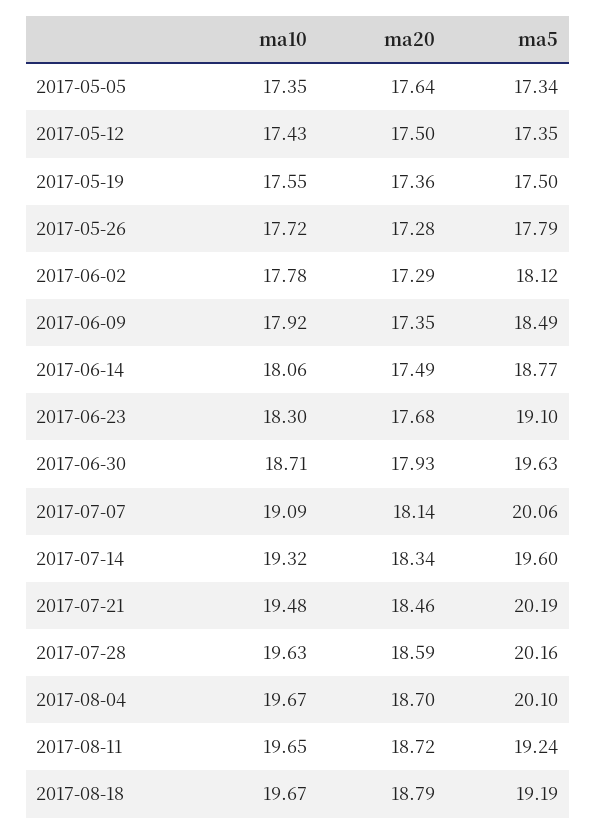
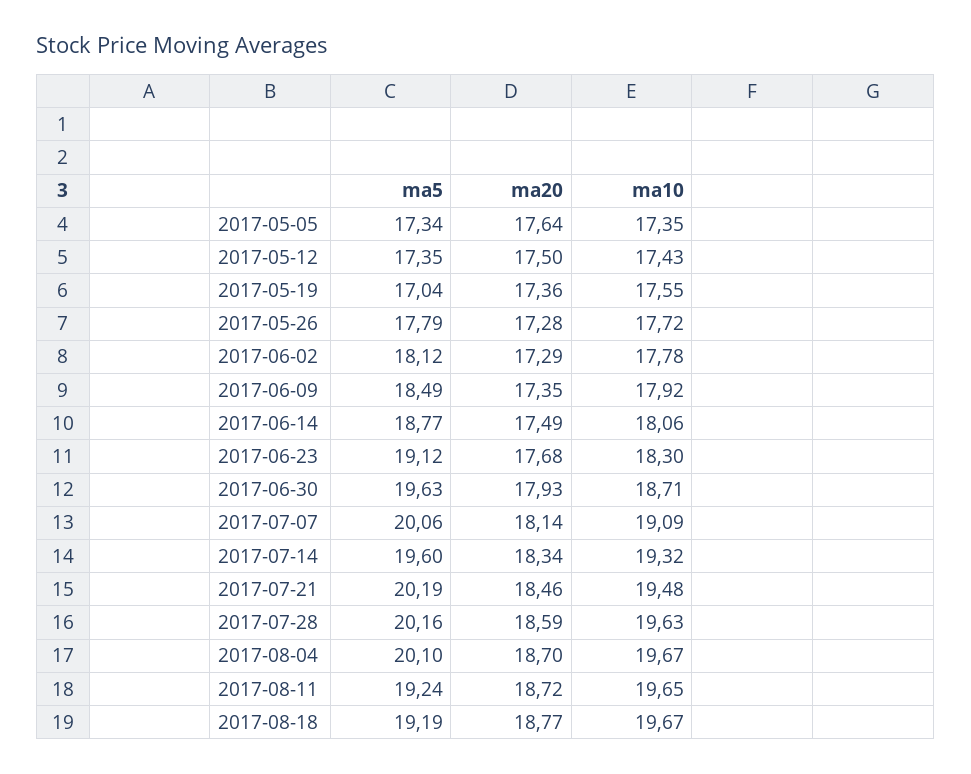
ma5, 2017-05-19: 17.5 -> 17.04
ma5, 2017-06-23: 19.1 -> 19.12
ma20, 2017-08-18: 18.79 -> 18.77

